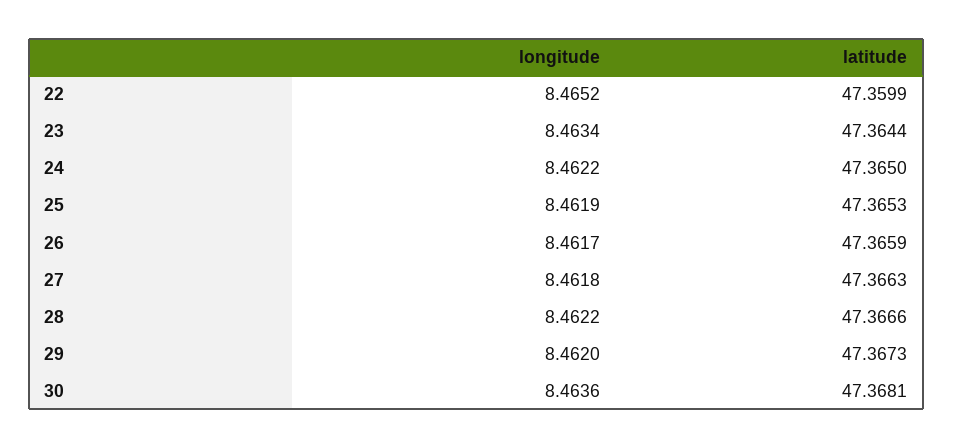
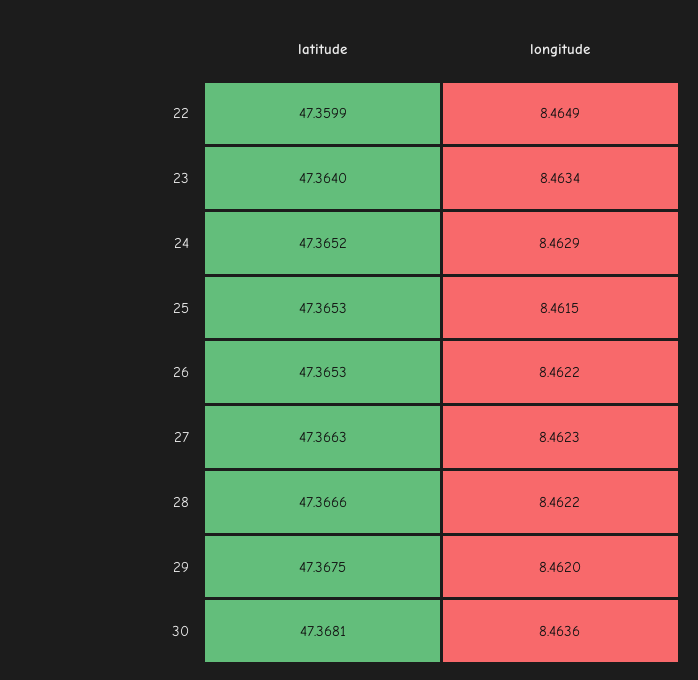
longitude, 22: 8.4652 -> 8.4649
latitude, 23: 47.3644 -> 47.364
longitude, 24: 8.4622 -> 8.4629
latitude, 24: 47.365 -> 47.3652
longitude, 25: 8.4619 -> 8.4615
longitude, 26: 8.4617 -> 8.4622
latitude, 26: 47.3659 -> 47.3653
longitude, 27: 8.4618 -> 8.4623
latitude, 29: 47.3673 -> 47.3675

